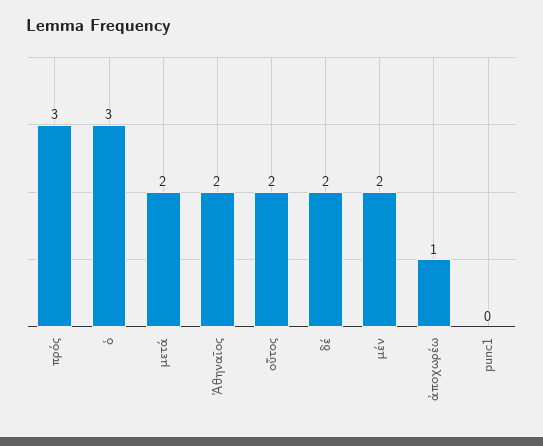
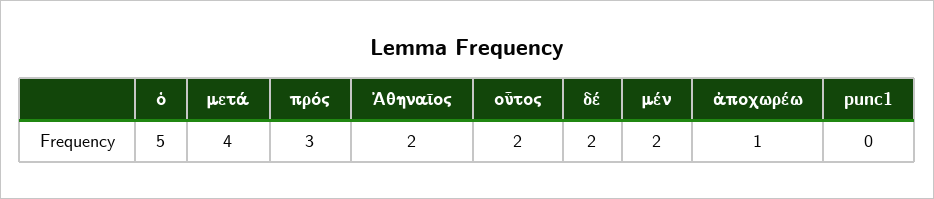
ὁ: 3 -> 5
μετά: 2 -> 4

